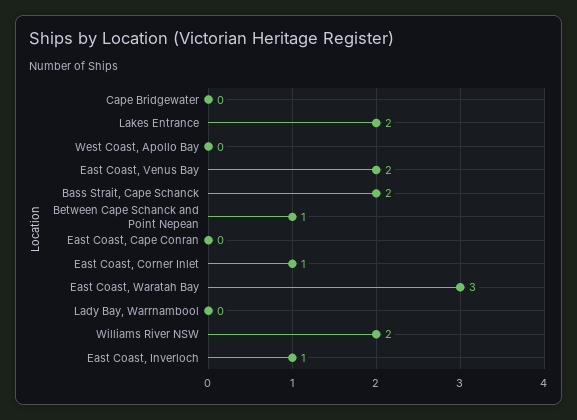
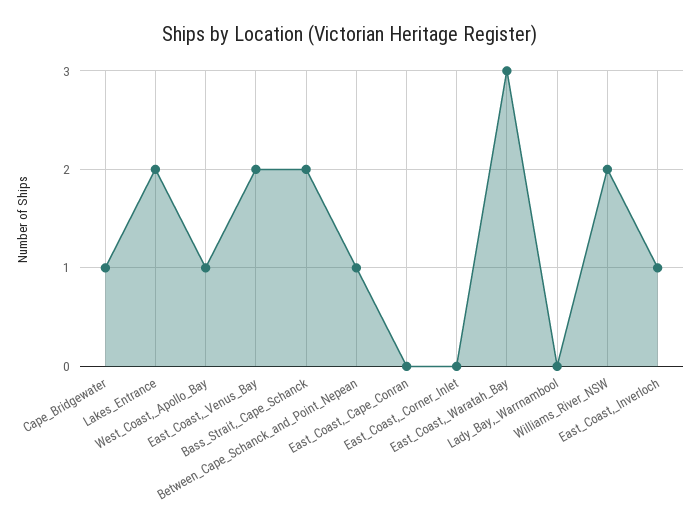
Cape Bridgewater: 0 -> 1
West Coast, Apollo Bay: 0 -> 1
East Coast, Corner Inlet: 1 -> 0

